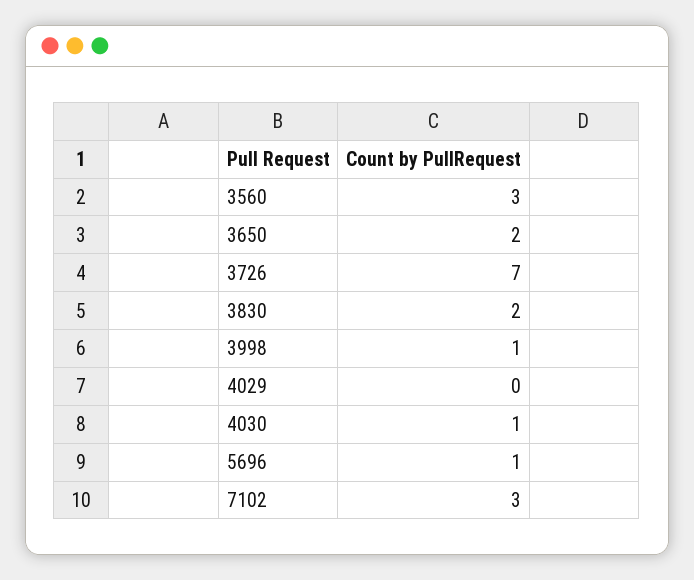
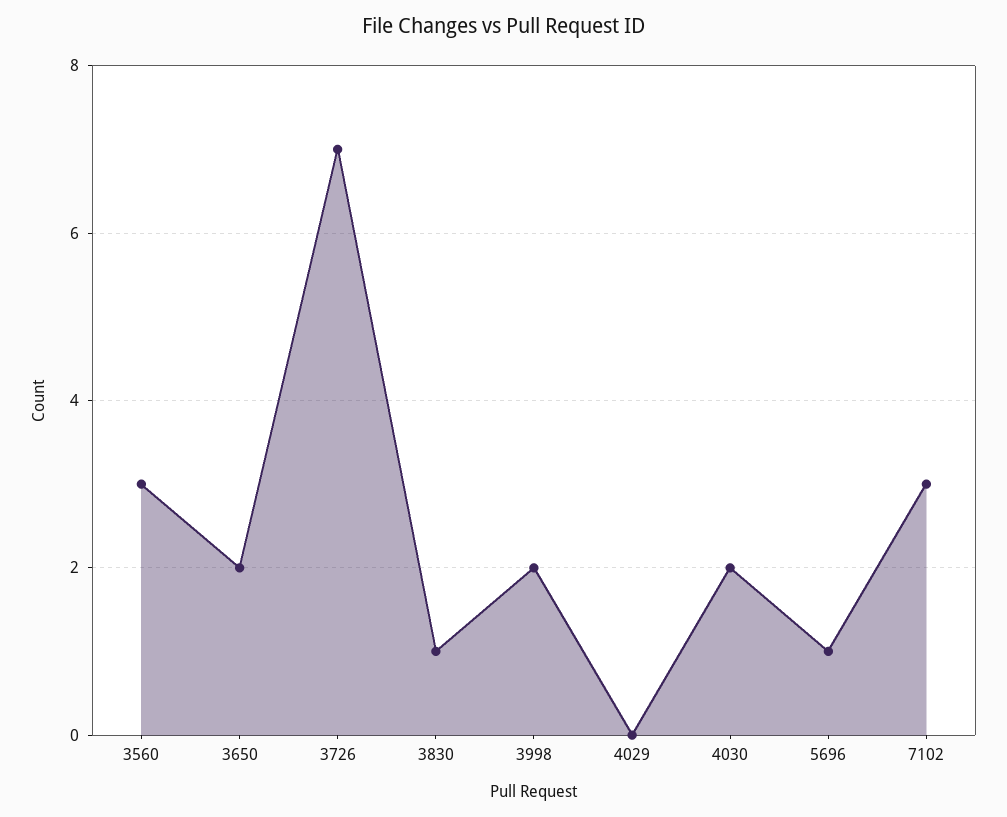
3830: 2 -> 1
3998: 1 -> 2
4030: 1 -> 2

